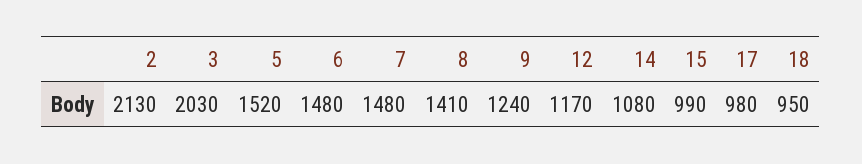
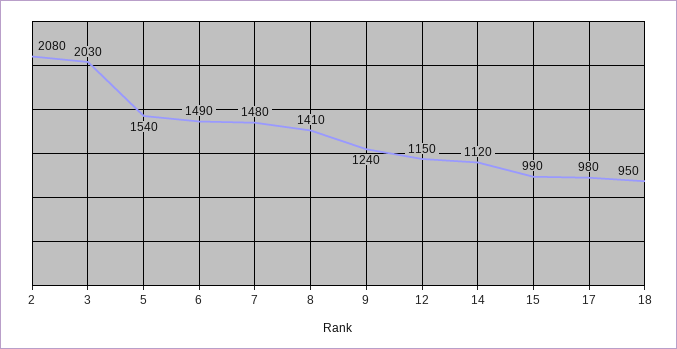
2: 2130 -> 2080
5: 1520 -> 1540
6: 1480 -> 1490
12: 1170 -> 1150
14: 1080 -> 1120

